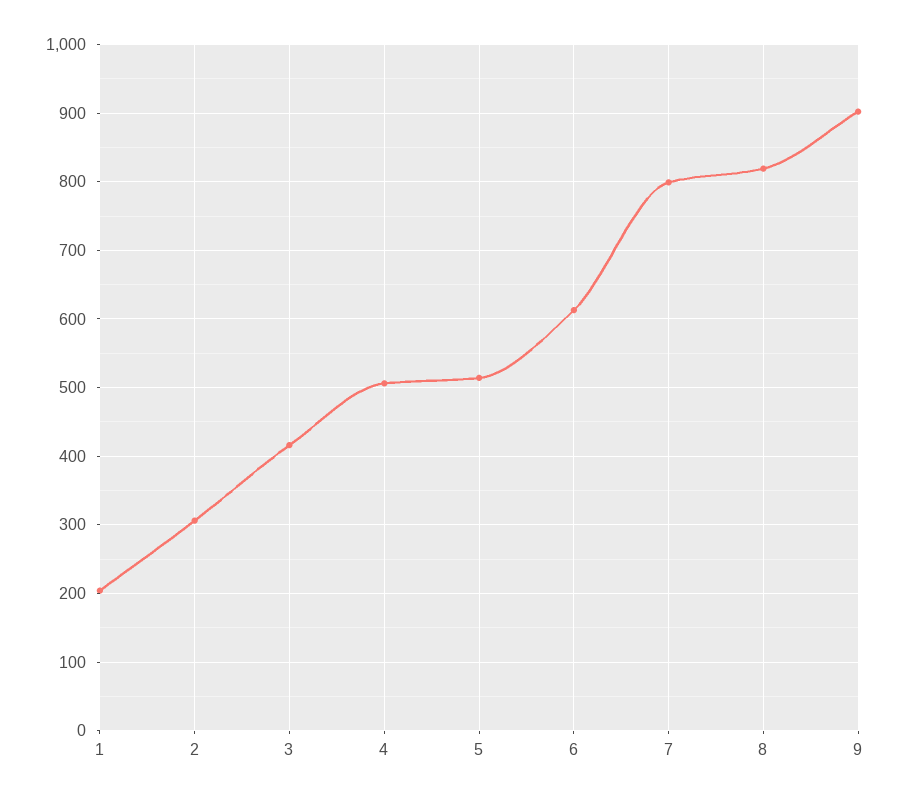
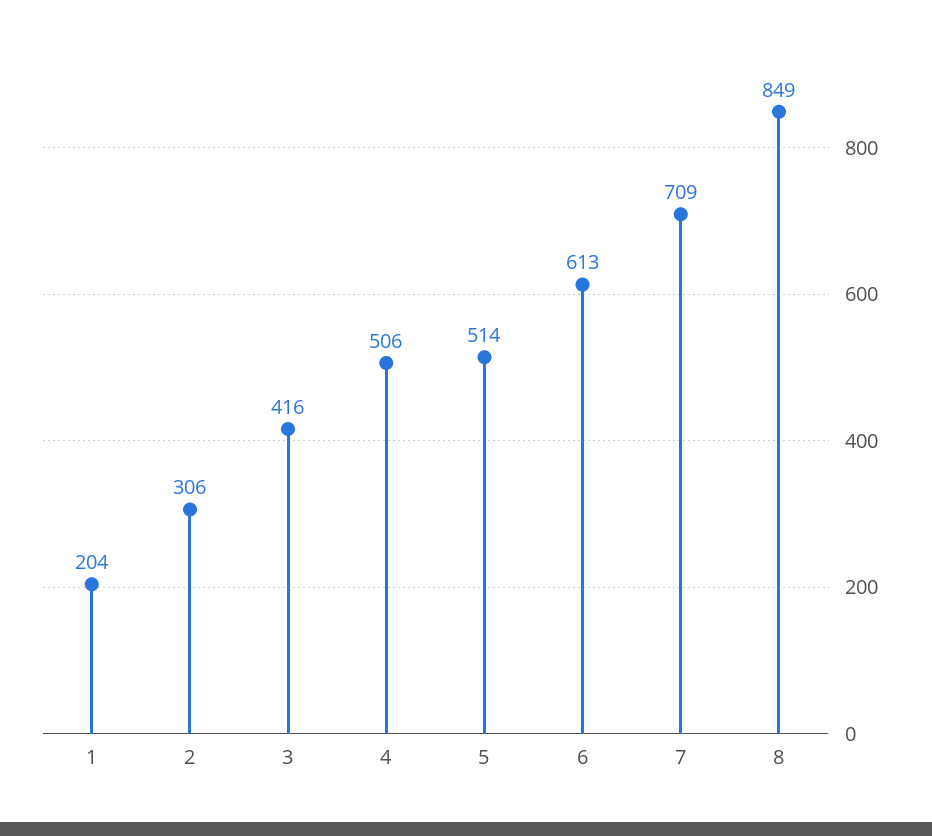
7: 800 -> 709
8: 820 -> 849
9: 900 -> none

